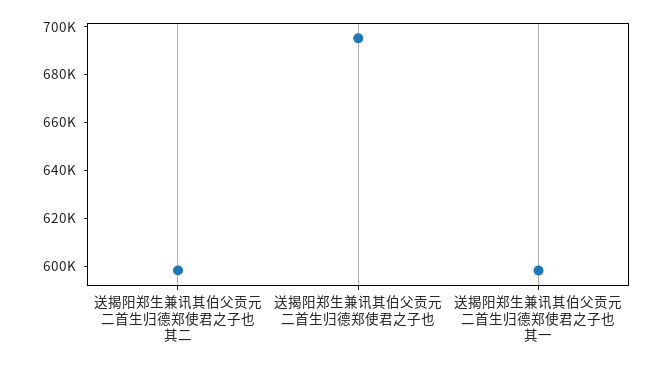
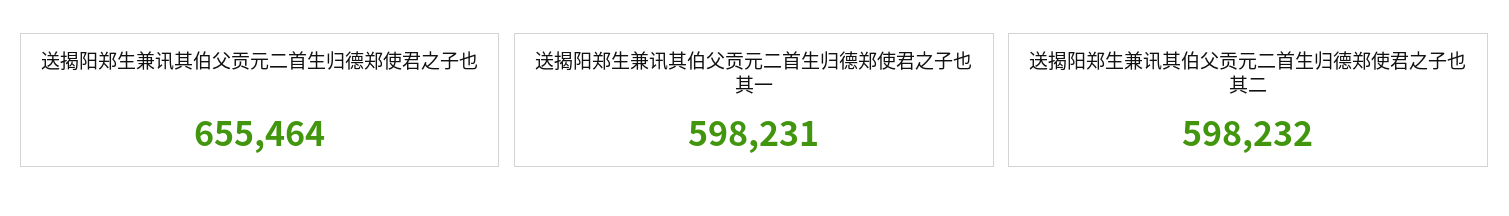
送揭阳郑生兼讯其伯父贡元二首生归德郑使君之子也: 695000 -> 655464

